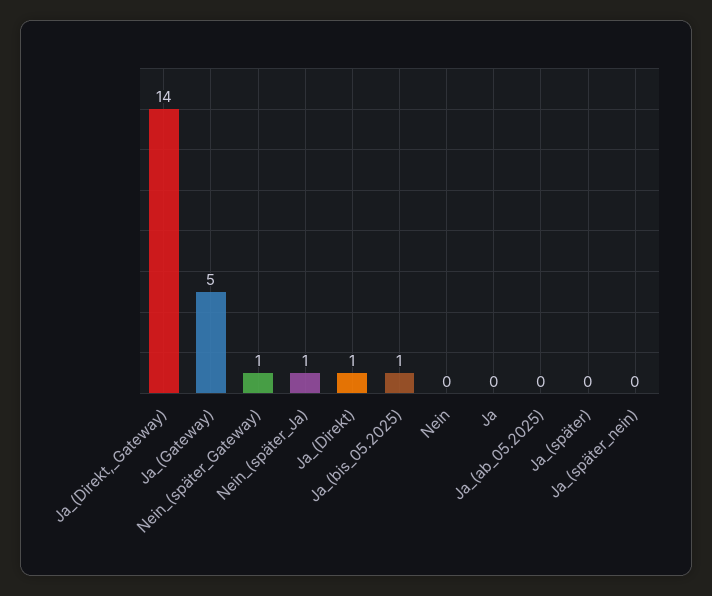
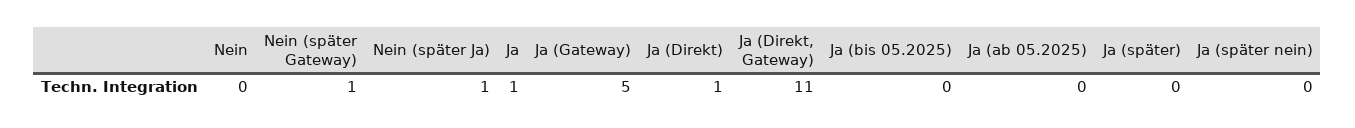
Ja_(Direkt,_Gateway): 14 -> 11
Ja_(bis_05.2025): 1 -> 0
Ja: 0 -> 1

